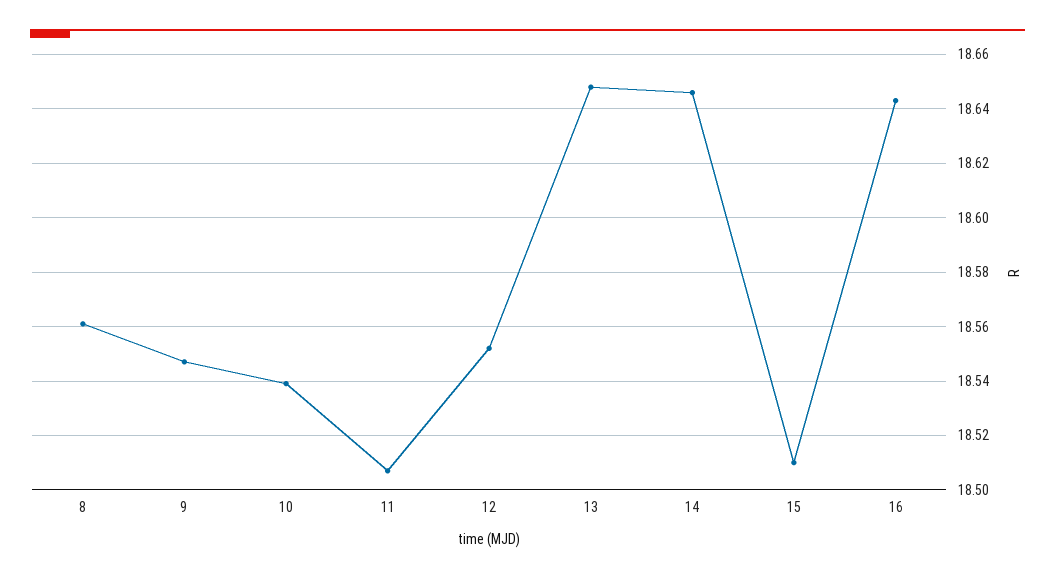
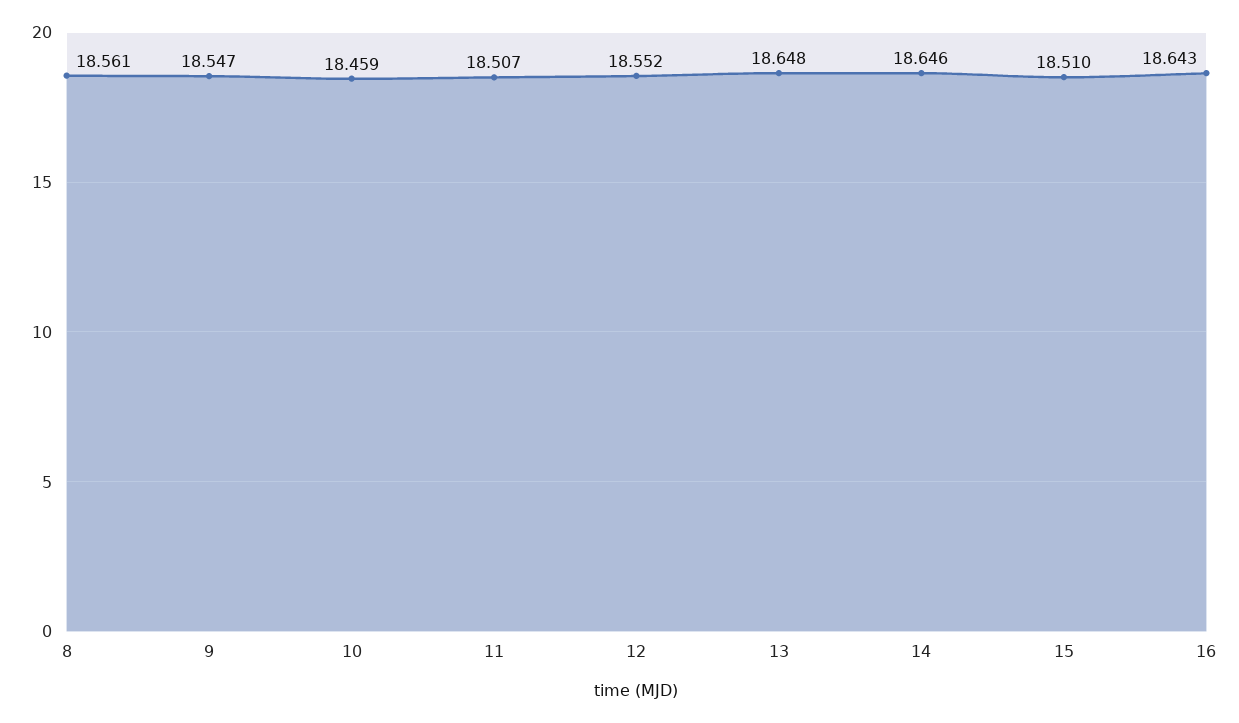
10: 18.54 -> 18.459

